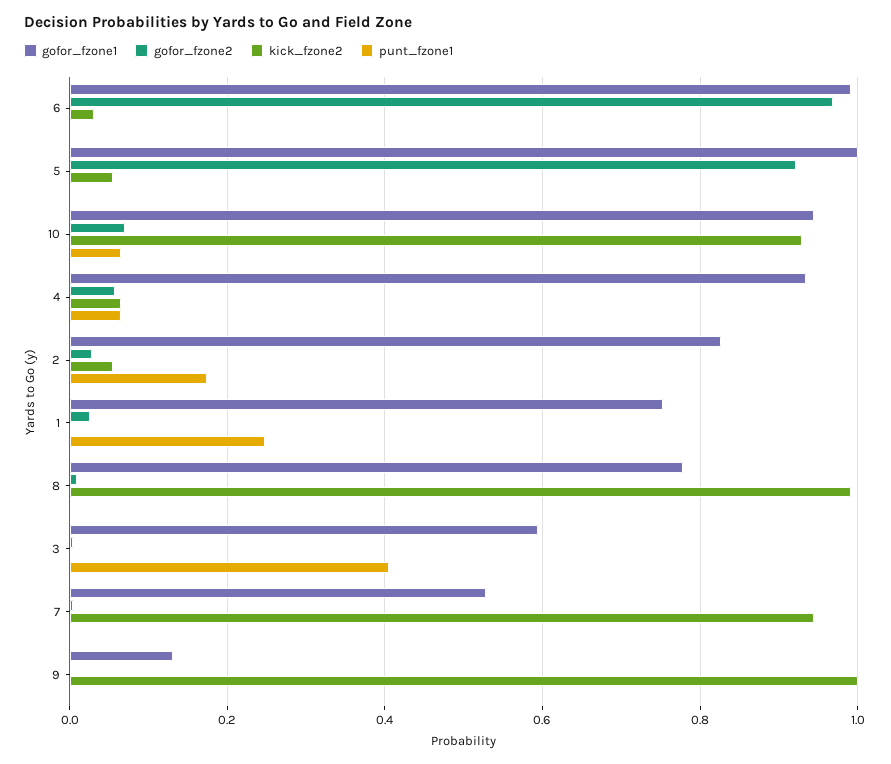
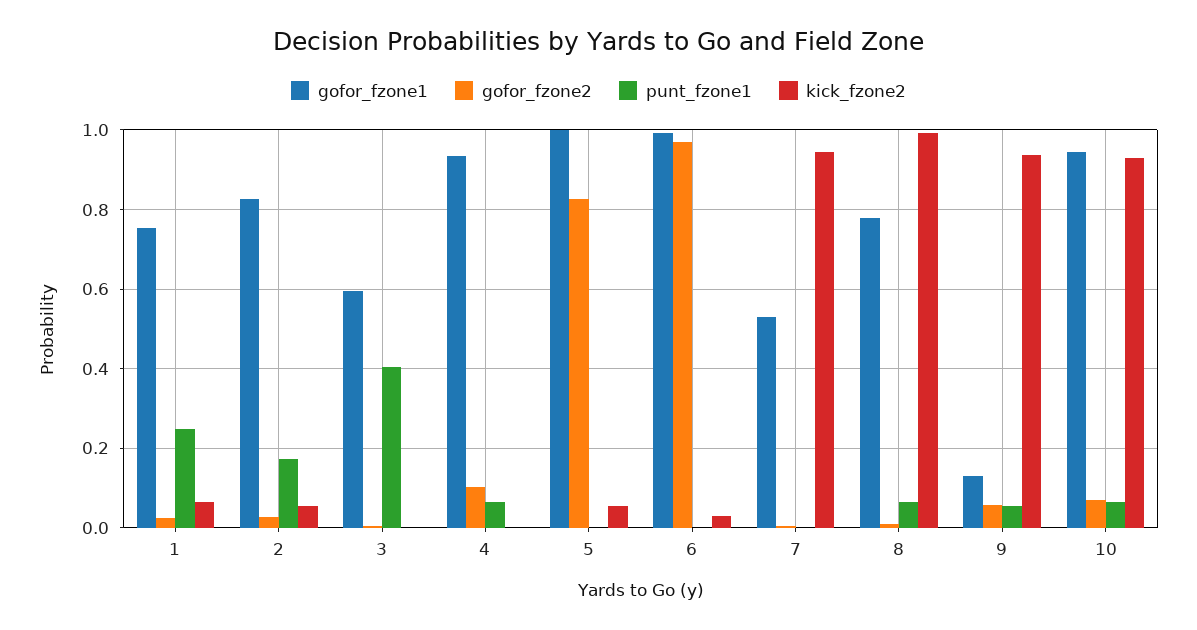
gofor_fzone2, 5: 0.92 -> 0.82
gofor_fzone2, 4: 0.06 -> 0.1
kick_fzone2, 4: 0.06 -> 0
kick_fzone2, 1: 0 -> 0.06
punt_fzone1, 8: 0 -> 0.06
gofor_fzone2, 9: 0 -> 0.06
kick_fzone2, 9: 1 -> 0.94
punt_fzone1, 9: 0 -> 0.06

